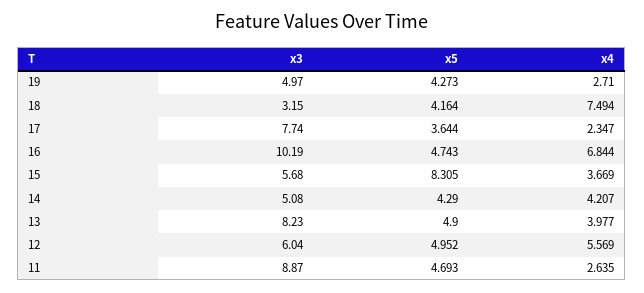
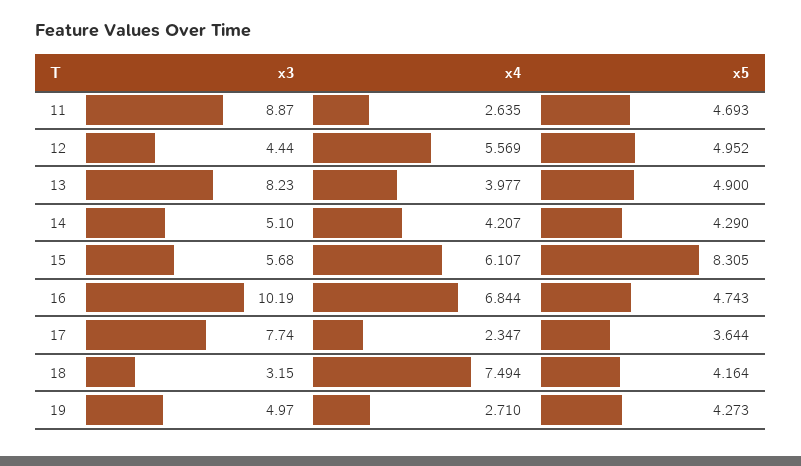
x4, 15: 3.669 -> 6.107
x3, 14: 5.08 -> 5.1
x3, 12: 6.04 -> 4.44

